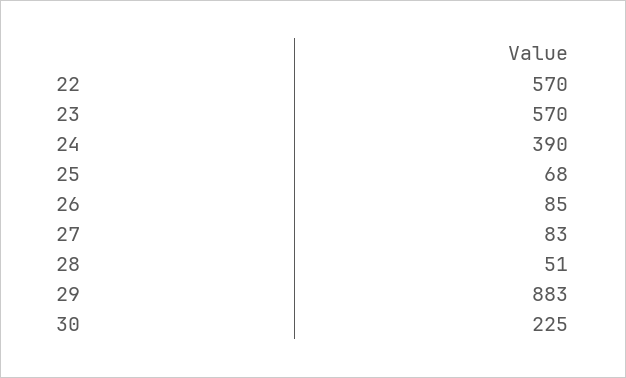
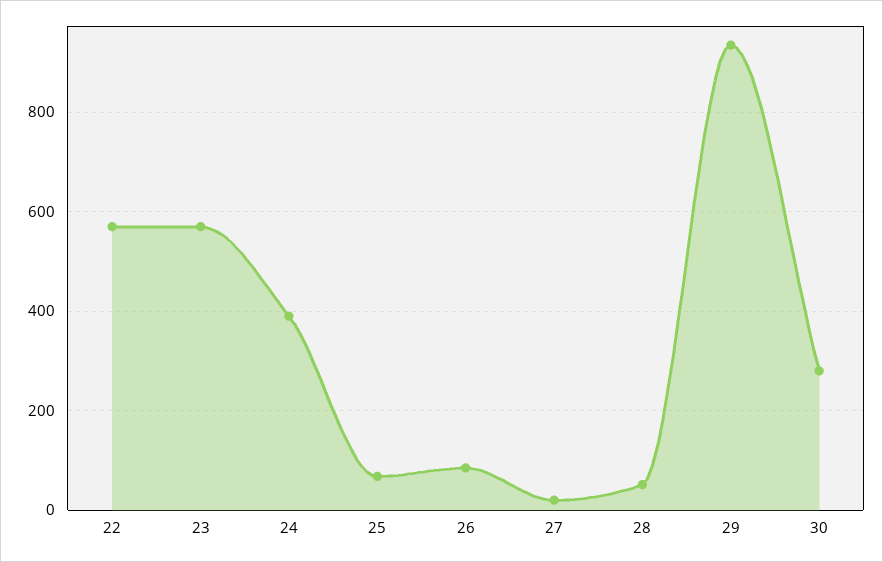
27: 83 -> 20
29: 883 -> 940
30: 225 -> 280

